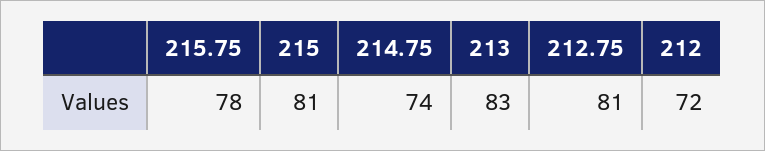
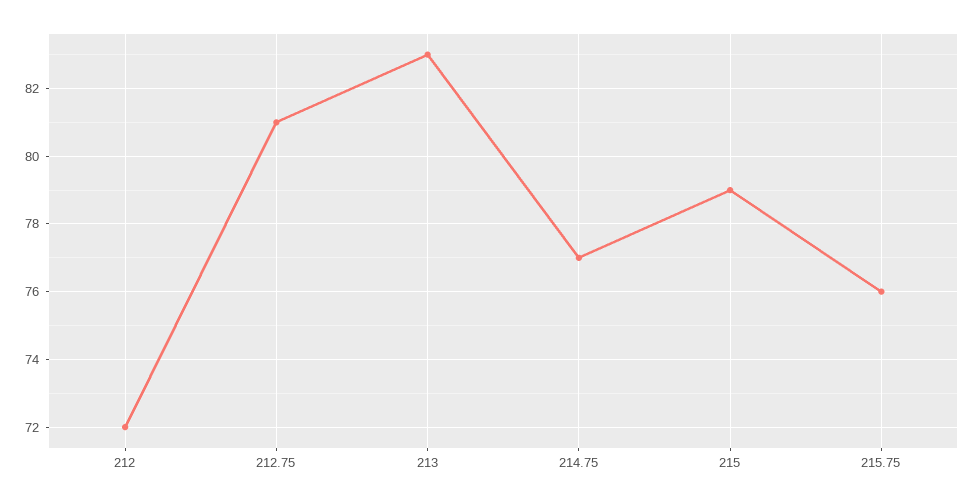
215.75: 78 -> 76
215: 81 -> 79
214.75: 74 -> 77

